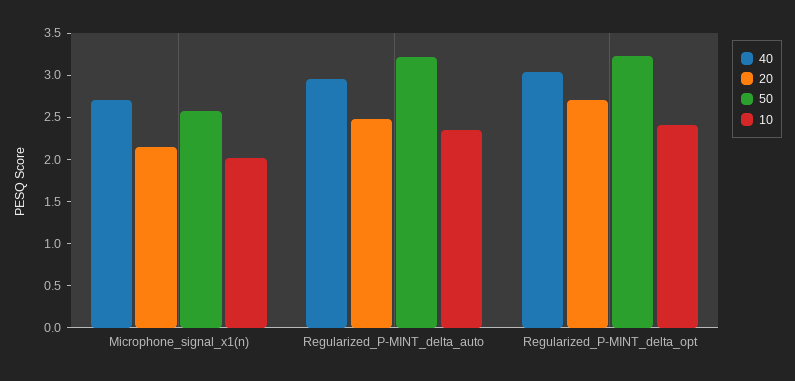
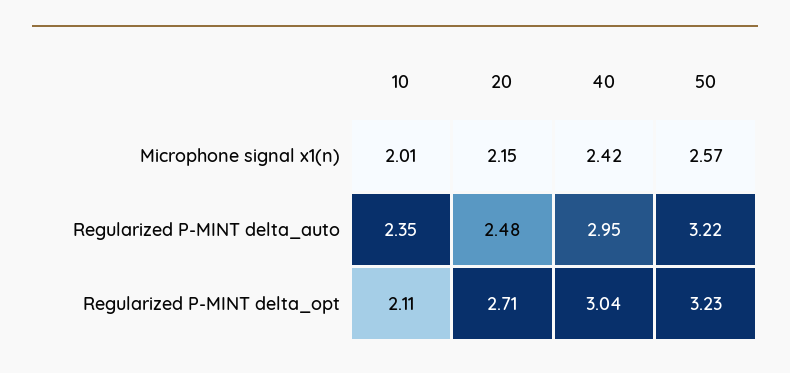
40, Microphone_signal_x1(n): 2.7 -> 2.42
10, Regularized_P-MINT_delta_opt: 2.4 -> 2.11

